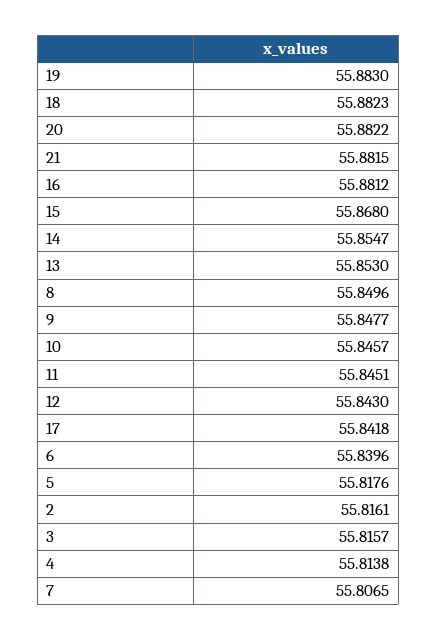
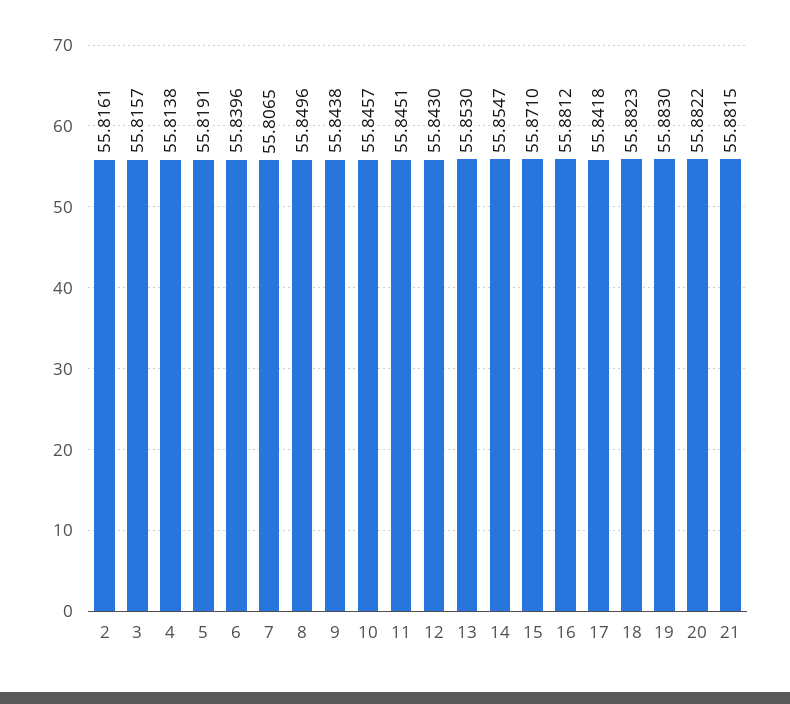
15: 55.868 -> 55.871
9: 55.8477 -> 55.8438
5: 55.8176 -> 55.8191

